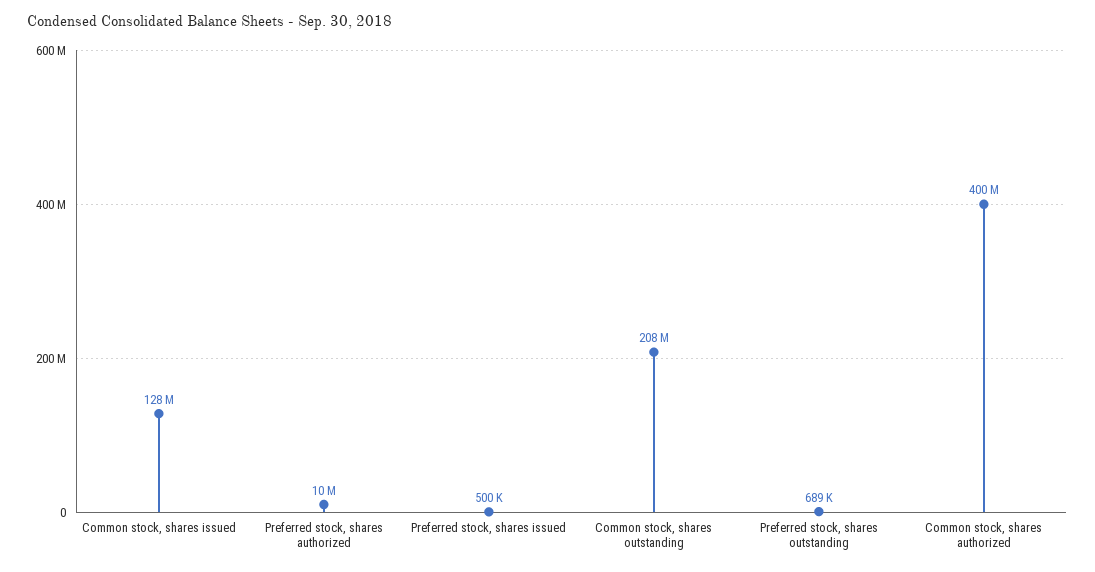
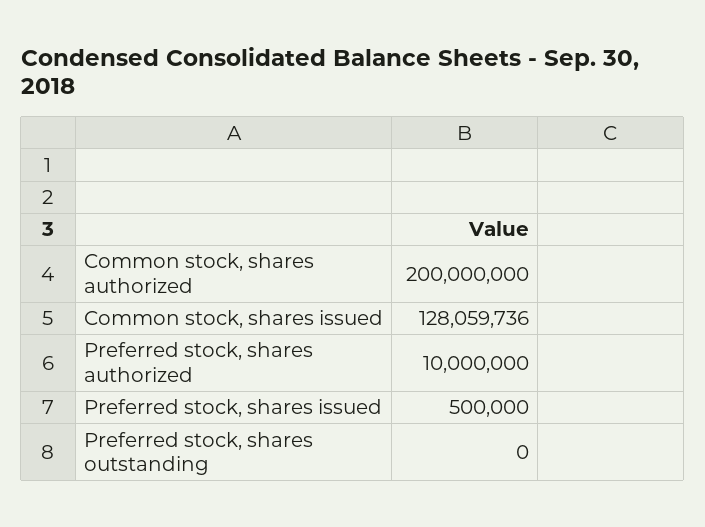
Common stock, shares outstanding: 208000000 -> none
Preferred stock, shares outstanding: 689000 -> 0
Common stock, shares authorized: 400000000 -> 200000000

